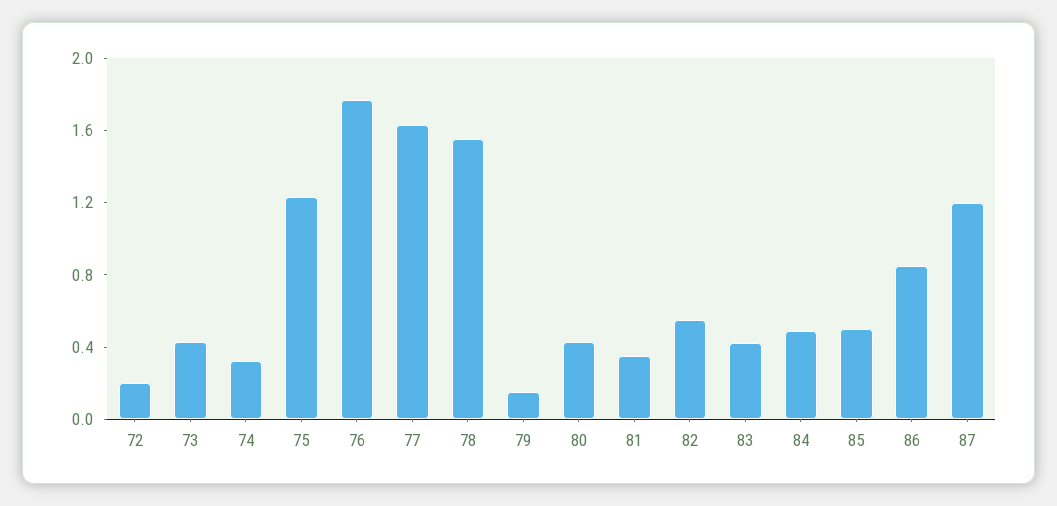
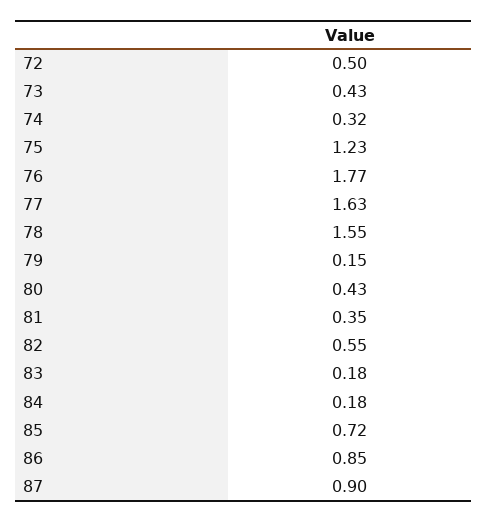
72: 0.2 -> 0.5
83: 0.4 -> 0.18
84: 0.5 -> 0.18
85: 0.5 -> 0.72
87: 1.2 -> 0.9

